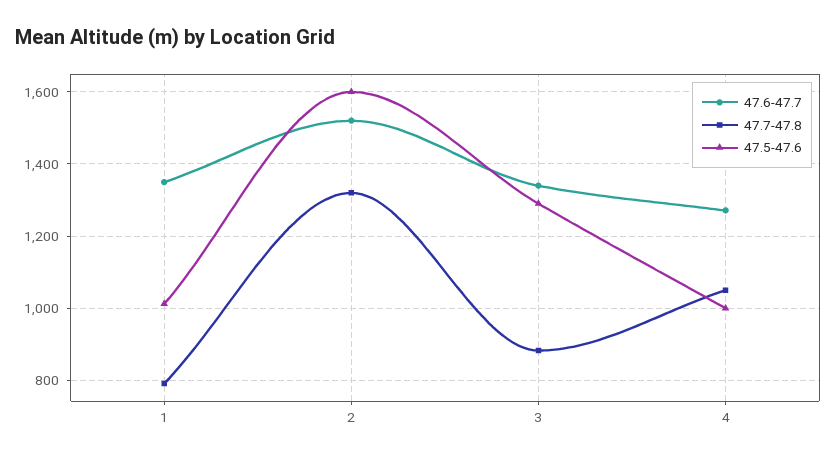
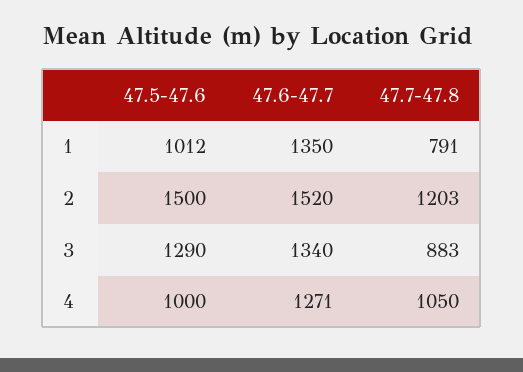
47.7-47.8, 2: 1320 -> 1203
47.5-47.6, 2: 1600 -> 1500

